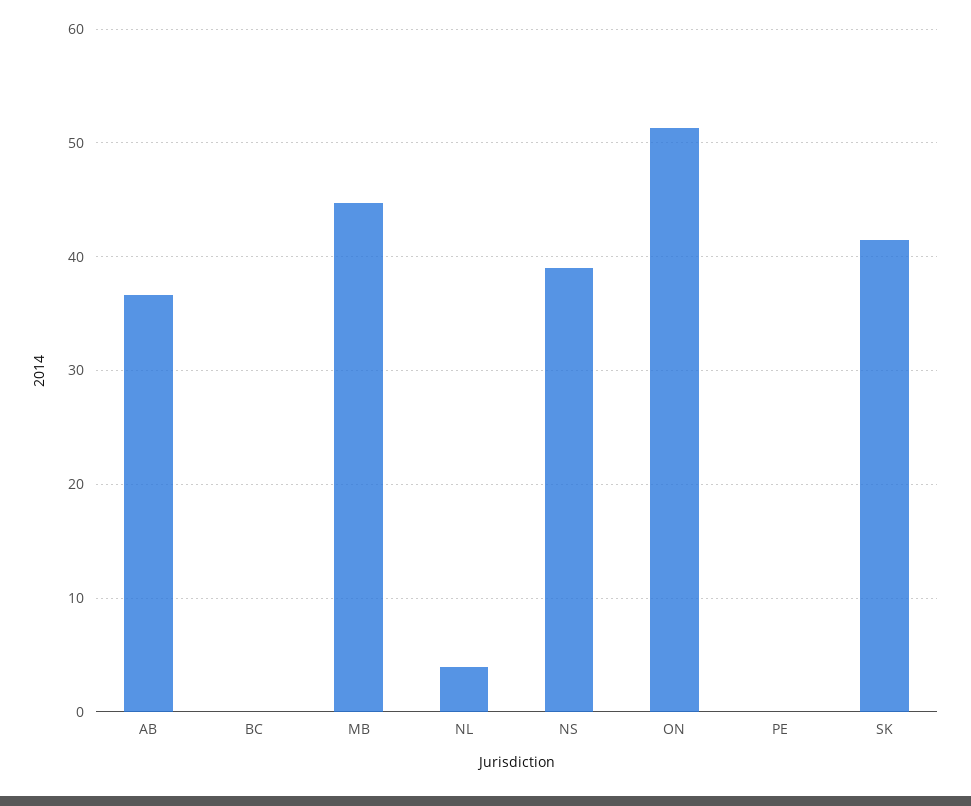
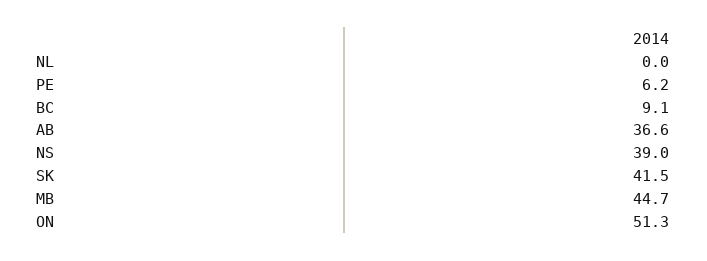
BC: 0 -> 9.1
NL: 4 -> 0
PE: 0 -> 6.2

